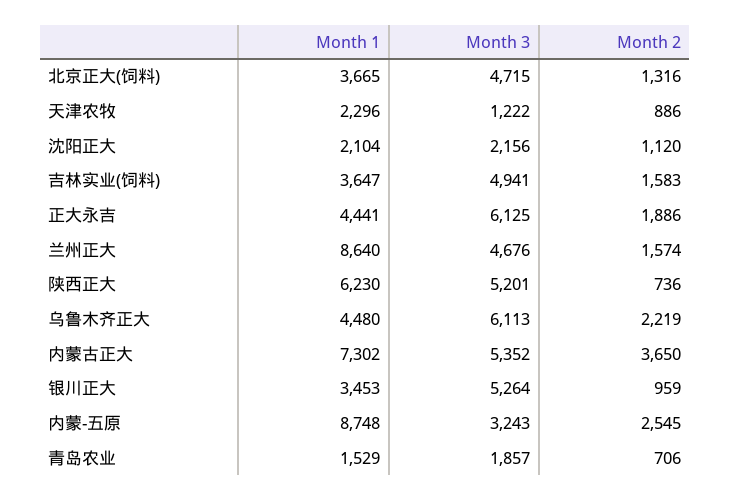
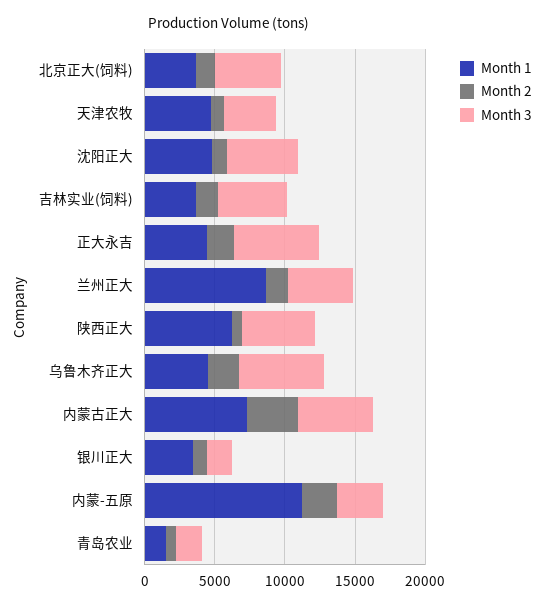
Month 1, 天津农牧: 2296 -> 5000
Month 3, 天津农牧: 1222 -> 4000
Month 1, 沈阳正大: 2104 -> 5000
Month 3, 沈阳正大: 2156 -> 5000
Month 3, 银川正大: 5264 -> 2000
Month 1, 内蒙-五原: 8748 -> 11000

